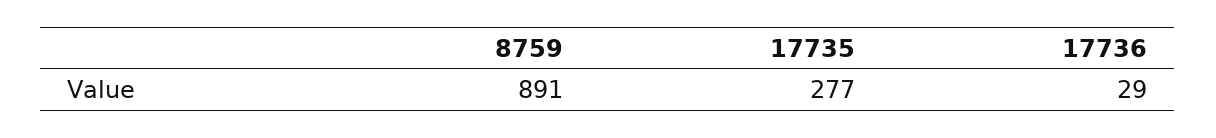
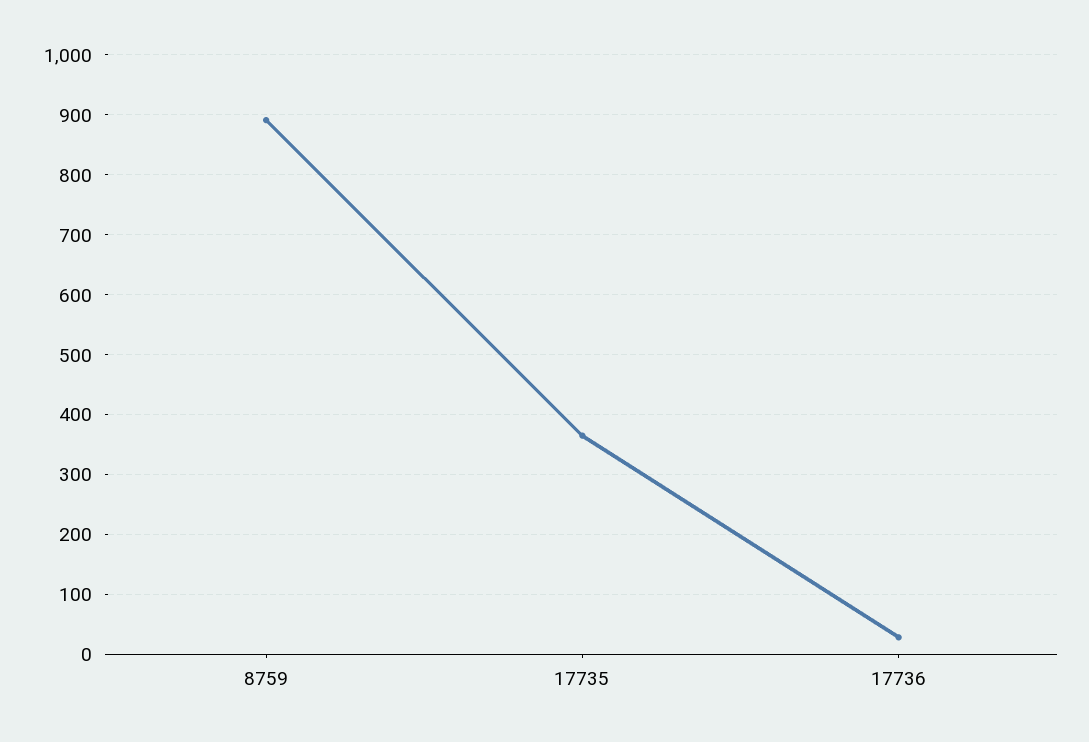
17735: 277 -> 360

